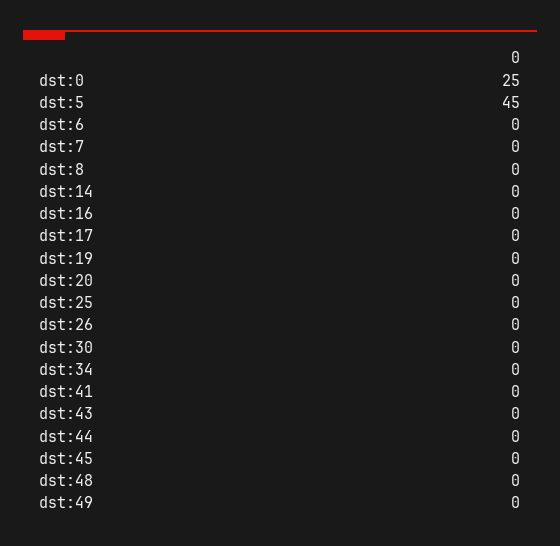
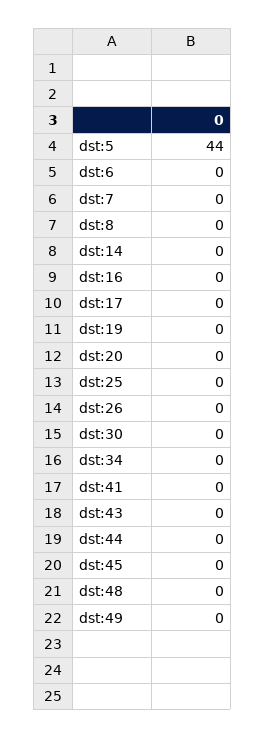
dst:0: 25 -> none
dst:5: 45 -> 44

